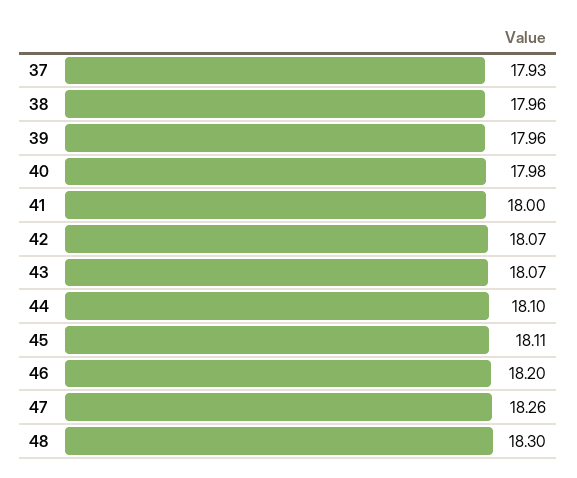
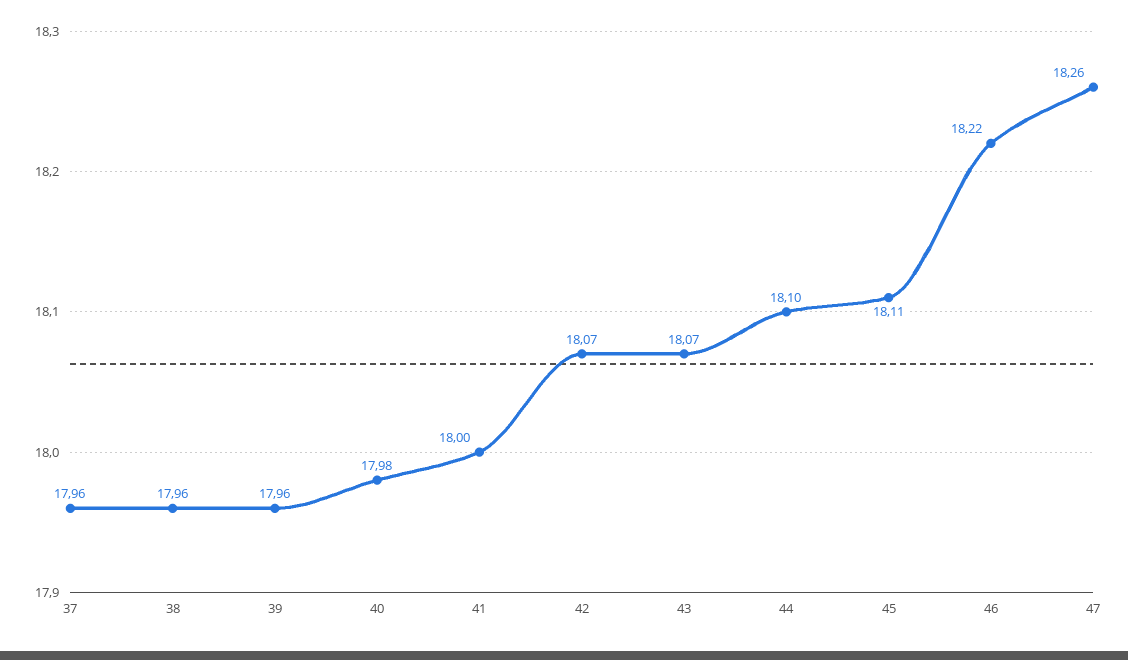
37: 17.93 -> 17.96
46: 18.2 -> 18.22
48: 18.3 -> none

